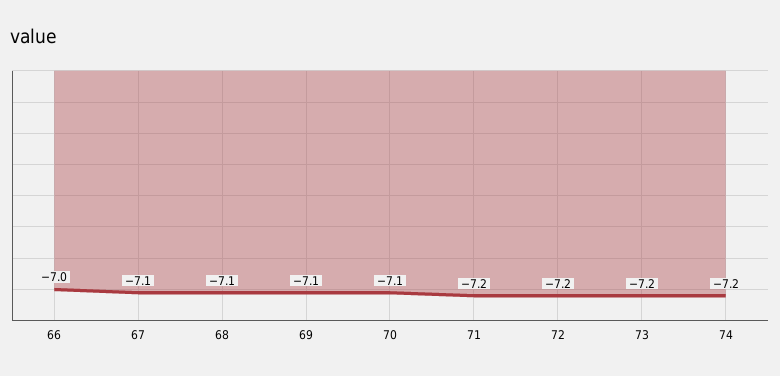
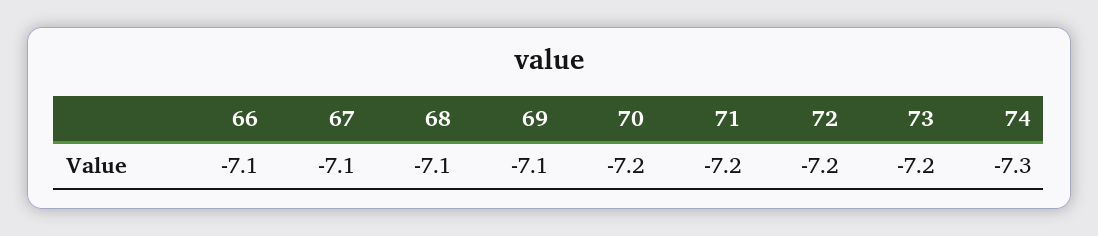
66: -7 -> -7.1
70: -7.1 -> -7.2
74: -7.2 -> -7.3

